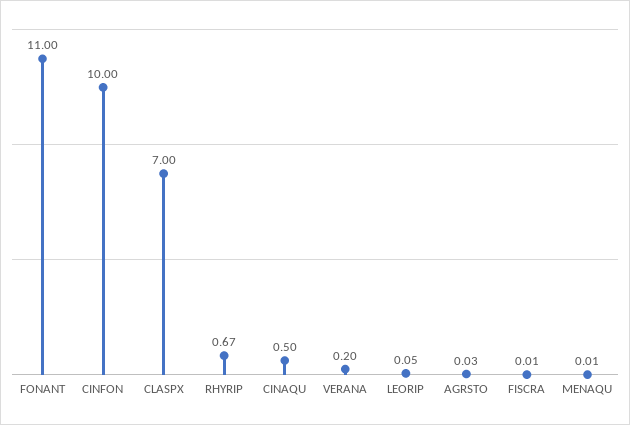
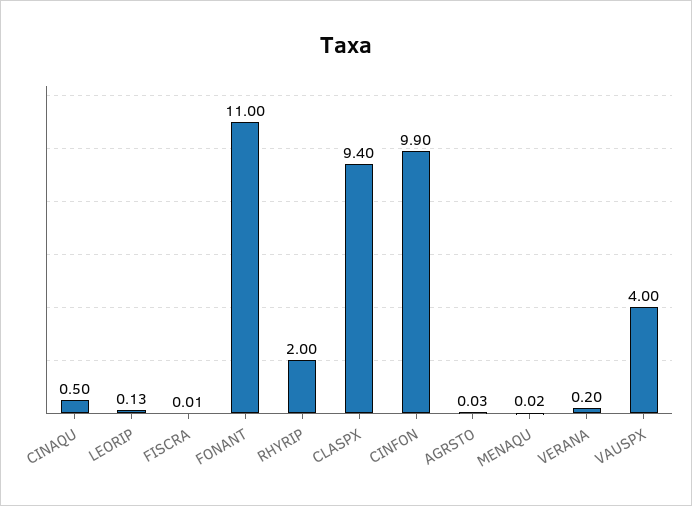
CINFON: 10 -> 9.9
CLASPX: 7 -> 9.4
RHYRIP: 0.67 -> 2
LEORIP: 0.05 -> 0.13
MENAQU: 0.01 -> 0.02
VAUSPX: none -> 4

